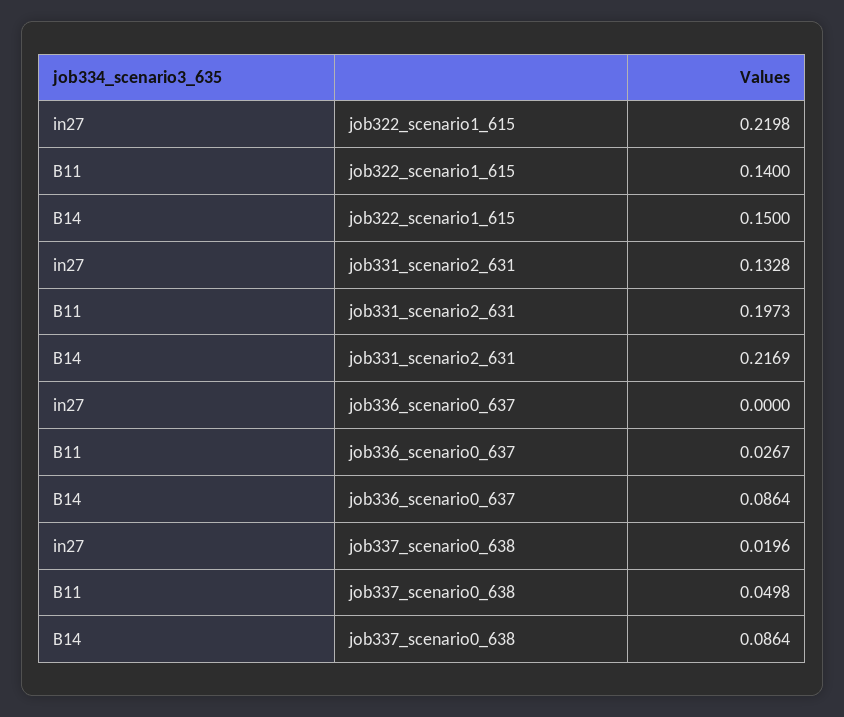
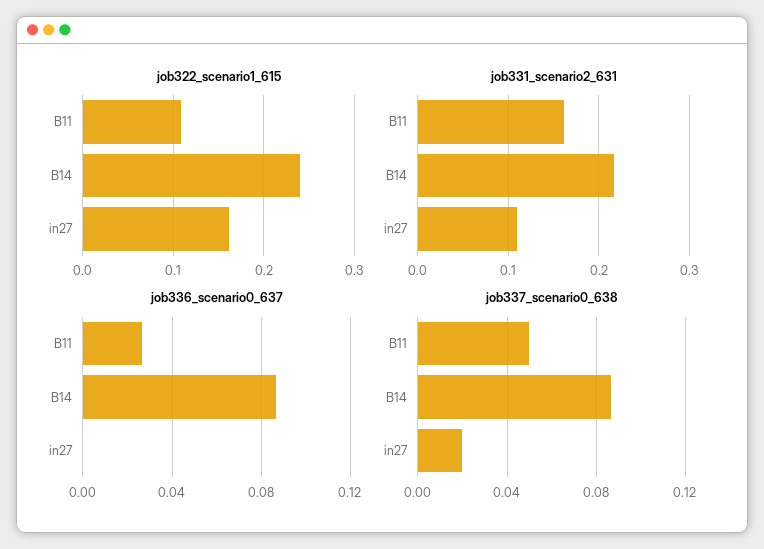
job322_scenario1_615, in27: 0.2198 -> 0.16
job322_scenario1_615, B11: 0.14 -> 0.11
job322_scenario1_615, B14: 0.15 -> 0.24
job331_scenario2_631, in27: 0.1328 -> 0.11
job331_scenario2_631, B11: 0.1973 -> 0.16

